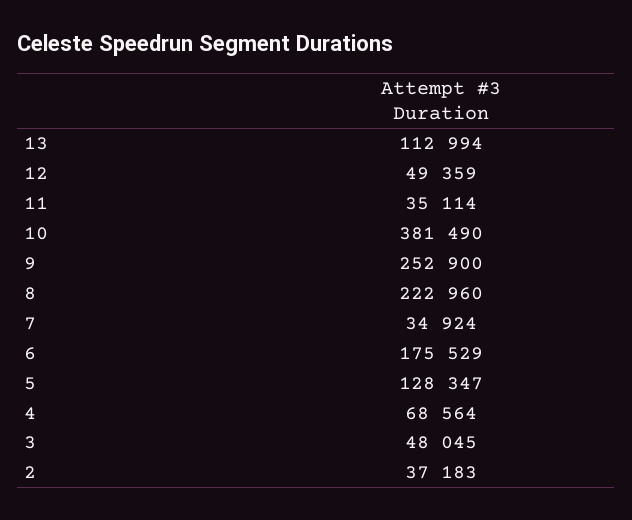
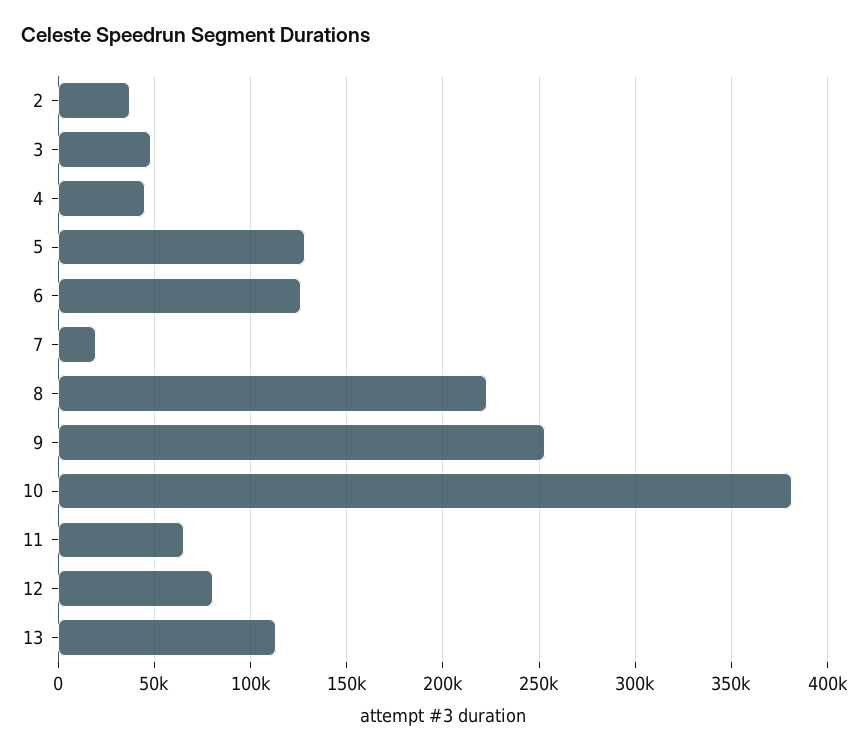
12: 49359 -> 80000
11: 35114 -> 65000
7: 34924 -> 20000
6: 175529 -> 125000
4: 68564 -> 45000

